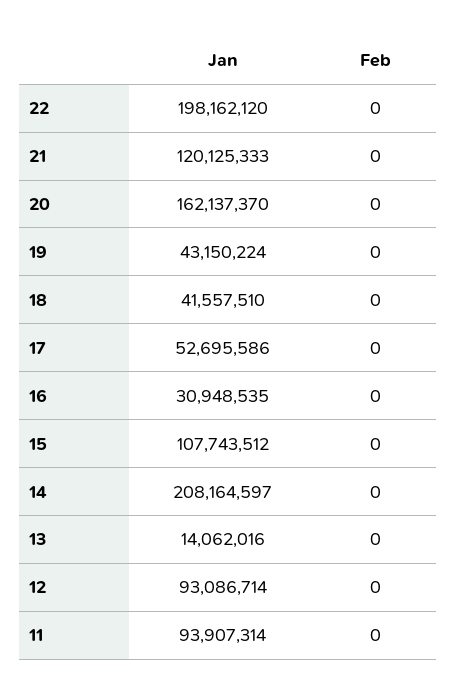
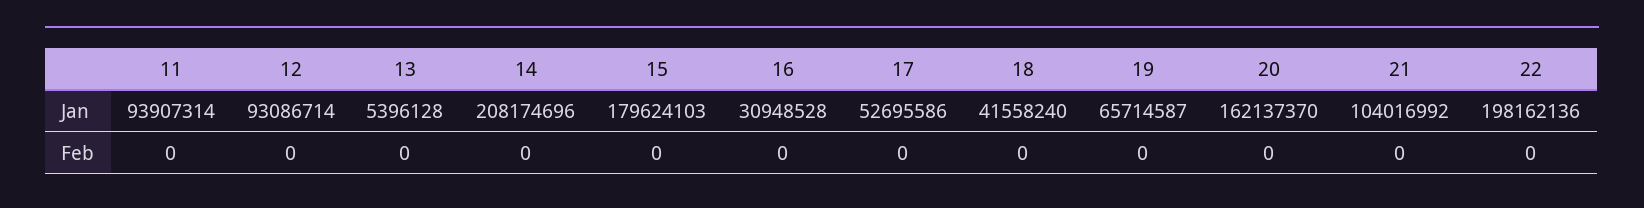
Jan, 22: 198162120 -> 198162136
Jan, 21: 120125333 -> 104016992
Jan, 19: 43150224 -> 65714587
Jan, 18: 41557510 -> 41558240
Jan, 16: 30948535 -> 30948528
Jan, 15: 107743512 -> 179624103
Jan, 14: 208164597 -> 208174696
Jan, 13: 14062016 -> 5396128

